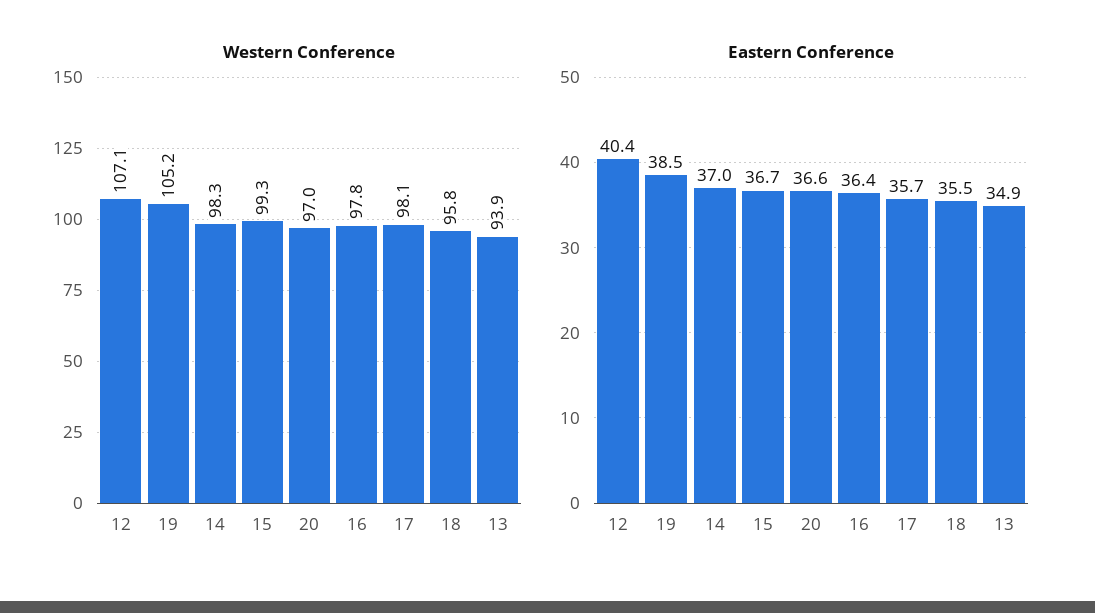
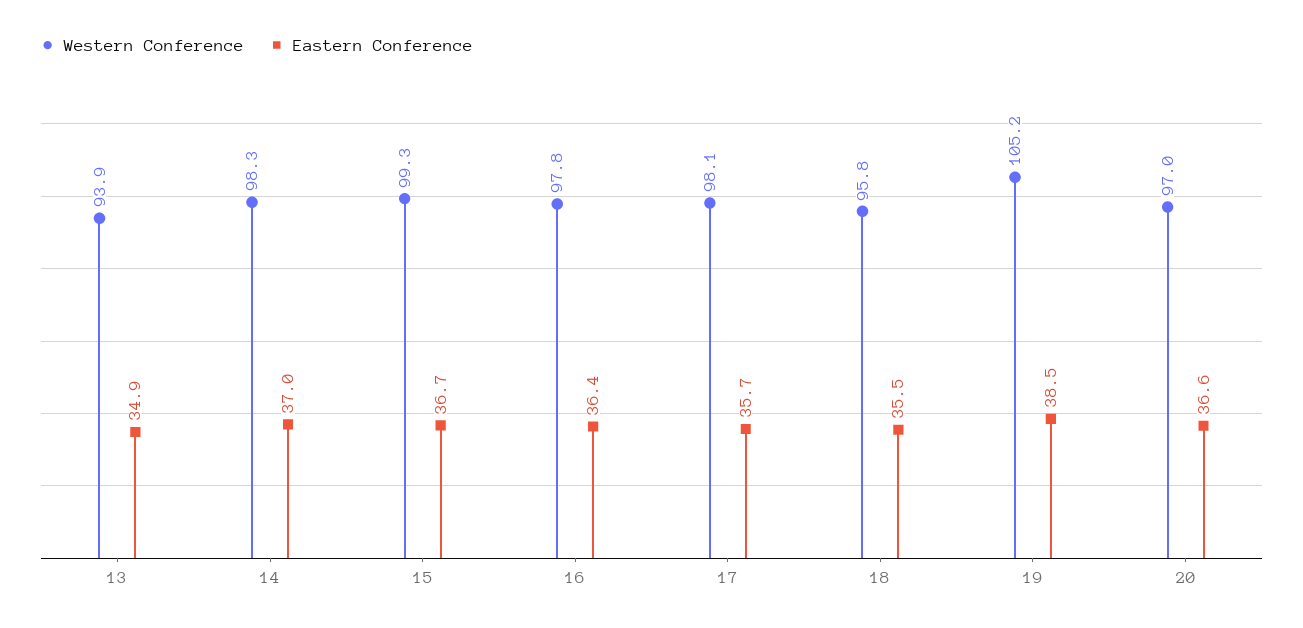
Western Conference, 12: 107.1 -> none
Eastern Conference, 12: 40.4 -> none

